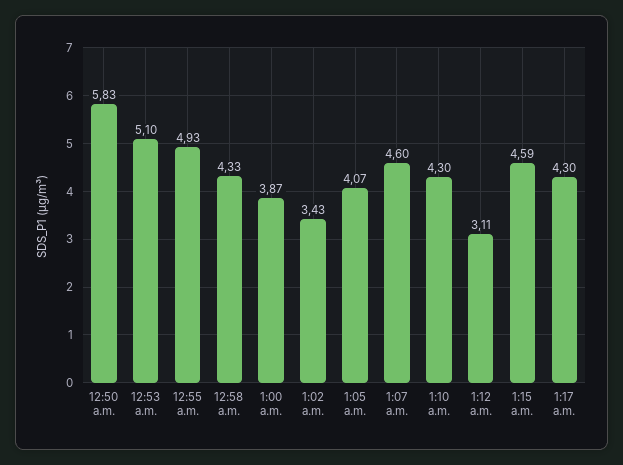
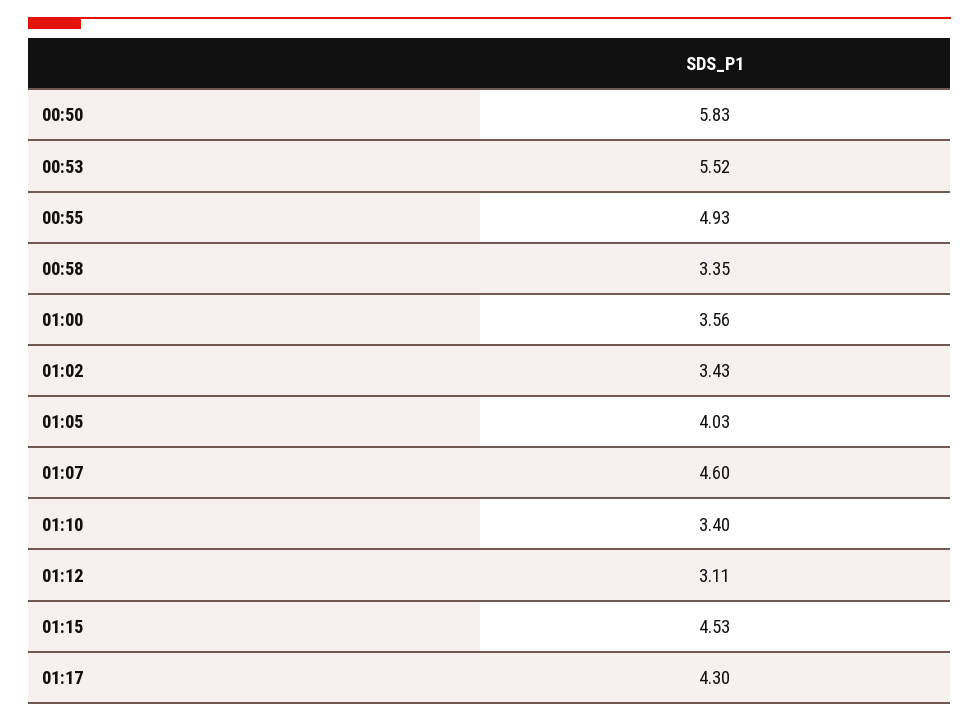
12:53 a.m.: 5.1 -> 5.52
12:58 a.m.: 4.33 -> 3.35
1:00 a.m.: 3.87 -> 3.56
1:05 a.m.: 4.07 -> 4.03
1:10 a.m.: 4.3 -> 3.4
1:15 a.m.: 4.59 -> 4.53

